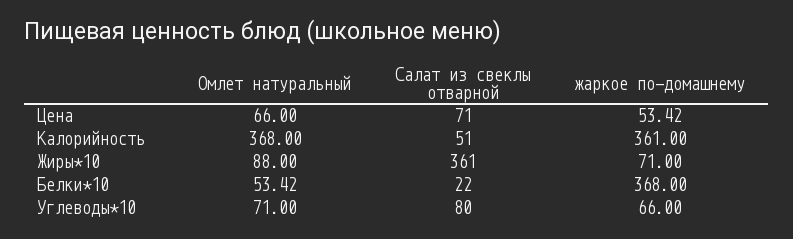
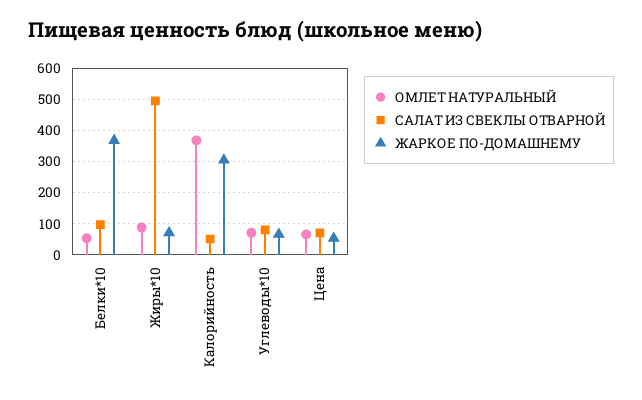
жаркое по-домашнему, Калорийность: 361 -> 300
Салат из свеклы отварной, Жиры*10: 361 -> 500
Салат из свеклы отварной, Белки*10: 22 -> 100

